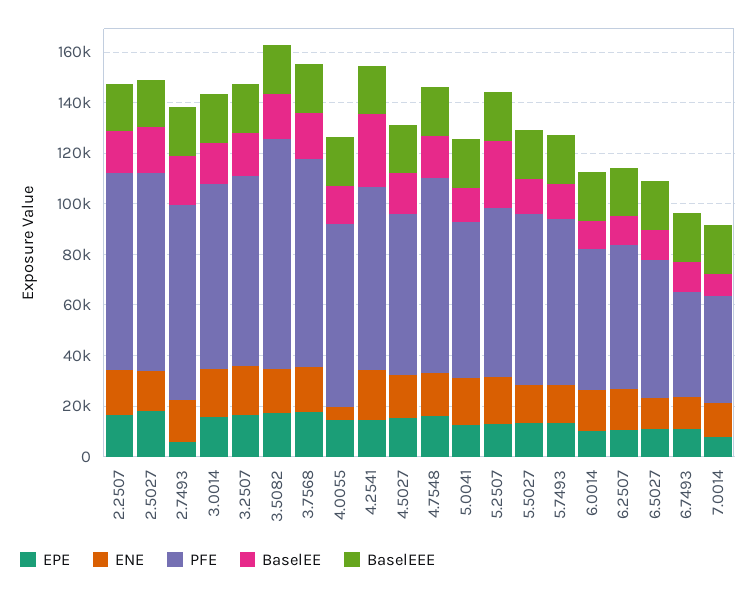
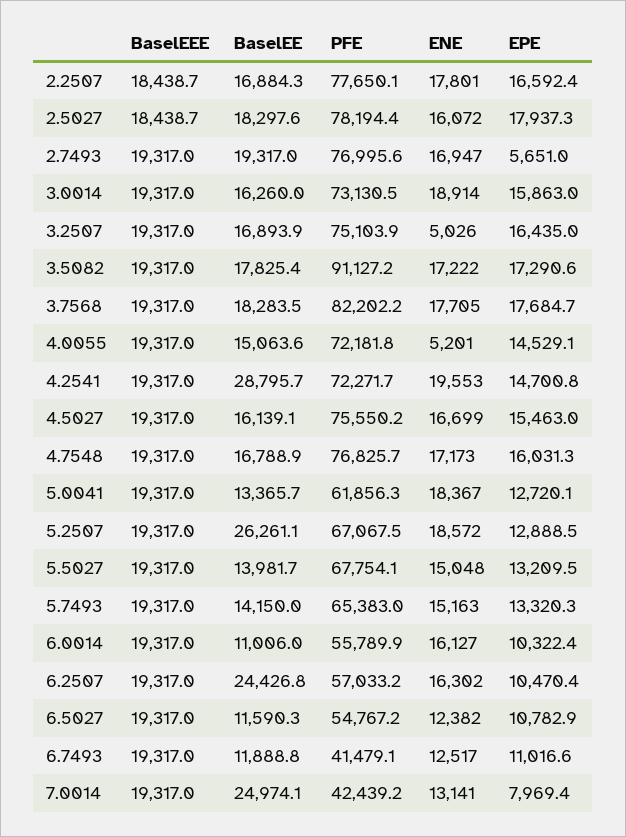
ENE, 3.2507: 20000 -> 5026
PFE, 4.5027: 65000 -> 75550.2
BaselEE, 6.2507: 10000 -> 24426.8
BaselEE, 7.0014: 10000 -> 24974.1

